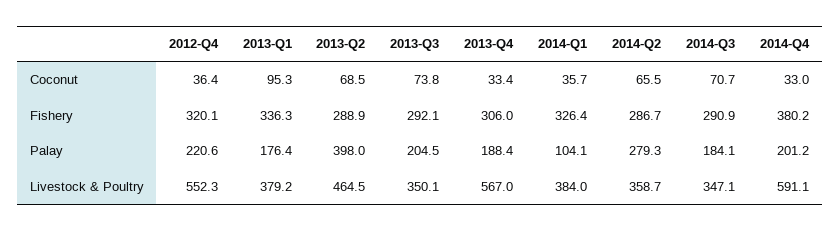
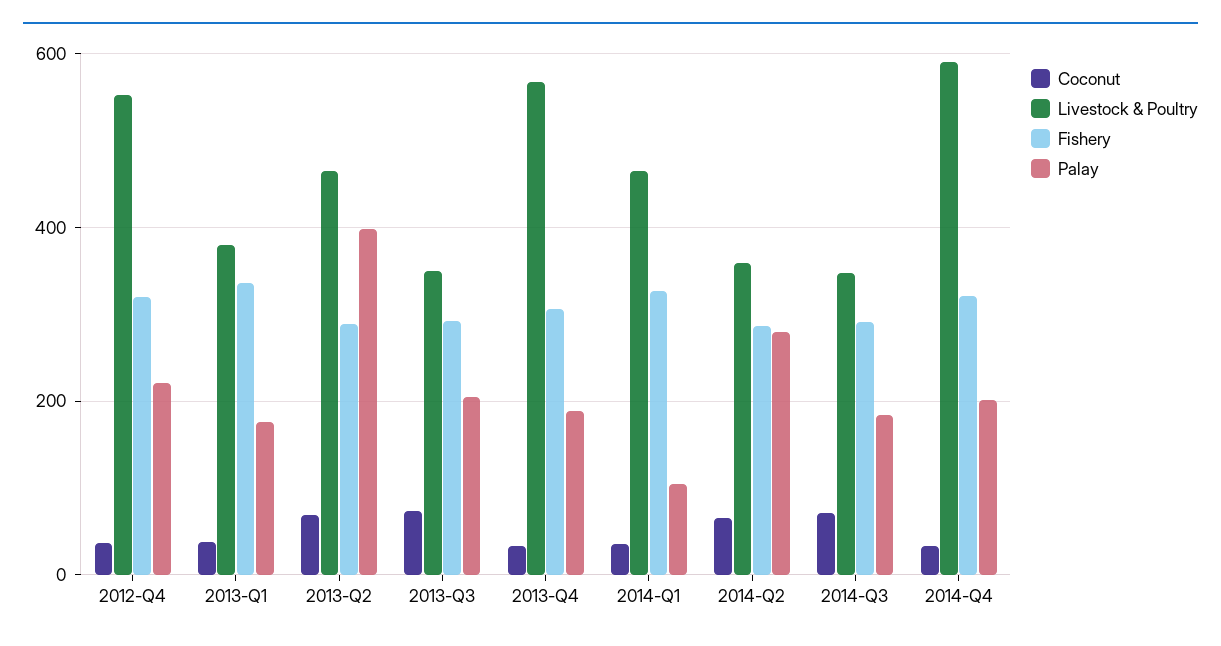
Coconut, 2013-Q1: 95.3 -> 40
Fishery, 2014-Q4: 380.2 -> 320
Livestock & Poultry, 2014-Q1: 384 -> 460

